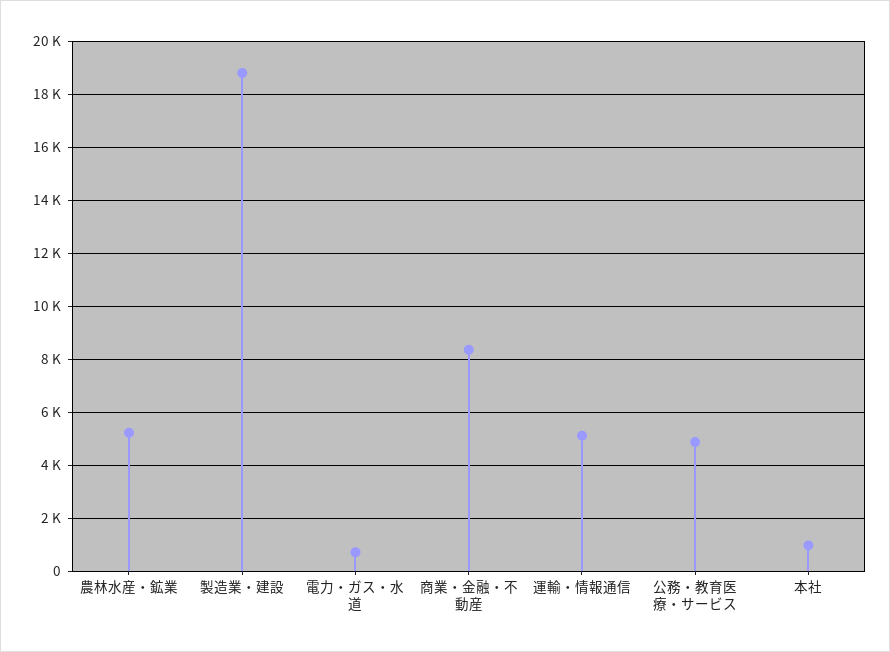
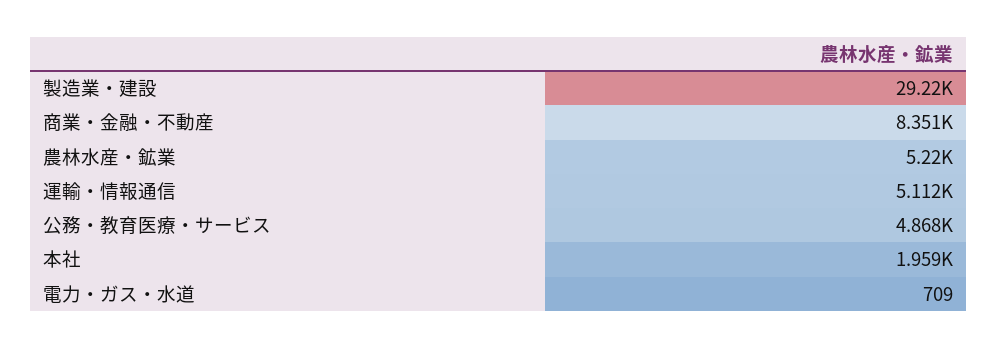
製造業・建設: 18750 -> 29220
本社: 1000 -> 1959

